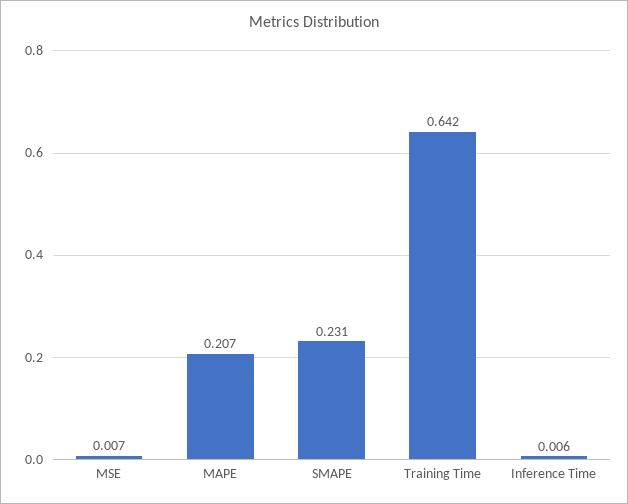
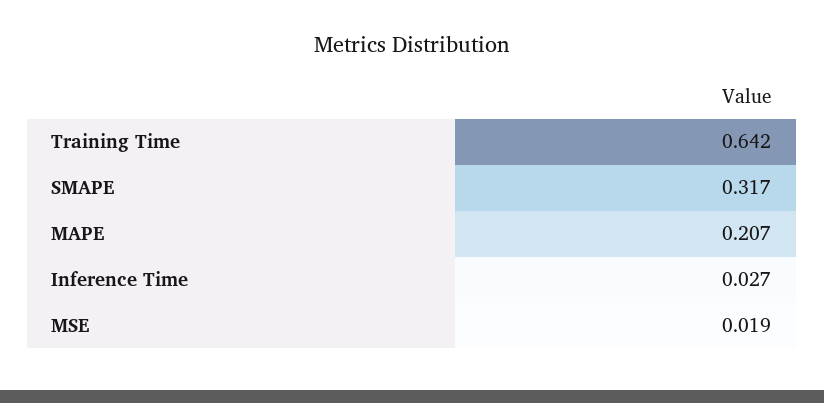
MSE: 0.007 -> 0.019
SMAPE: 0.231 -> 0.317
Inference Time: 0.006 -> 0.027

